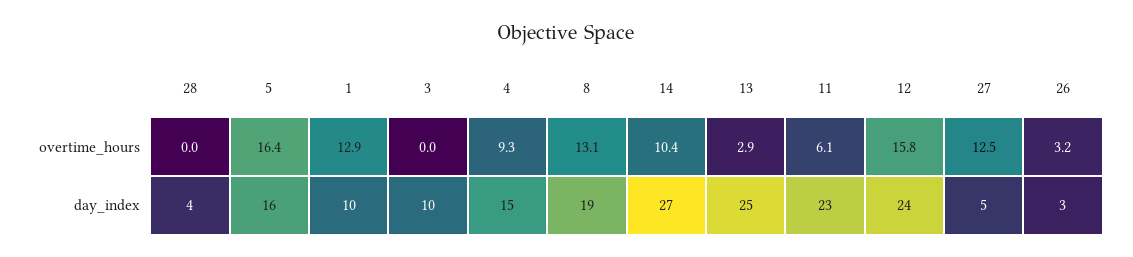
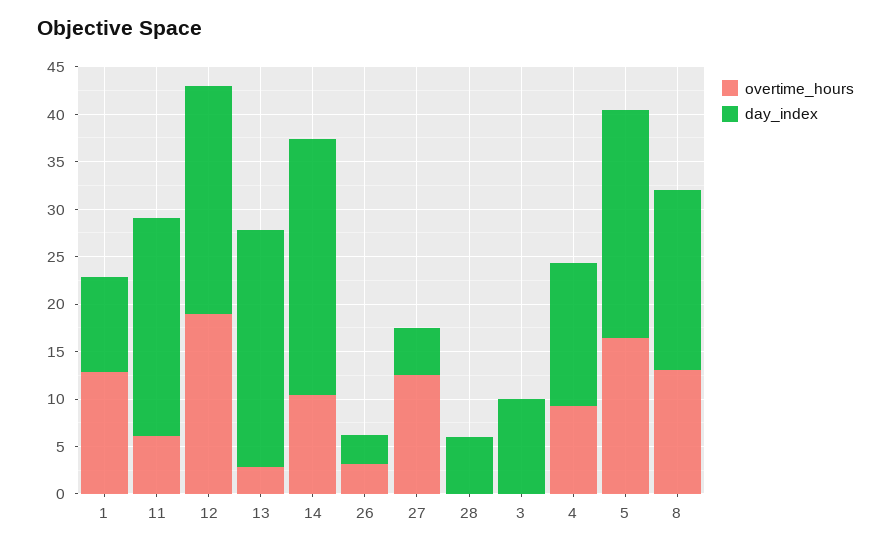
overtime_hours, 12: 15.8 -> 19
day_index, 28: 4 -> 6
day_index, 5: 16 -> 24

